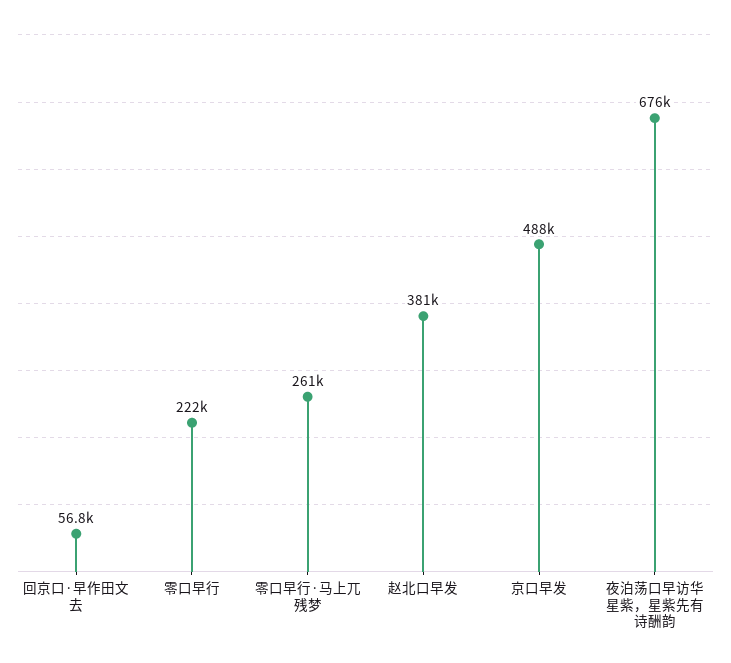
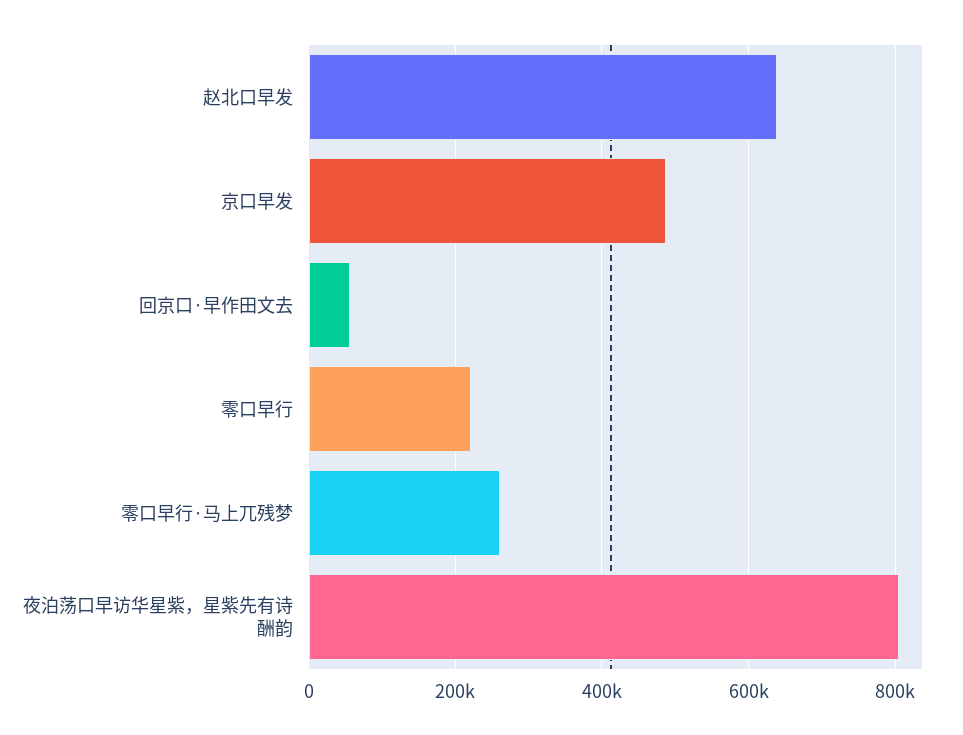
赵北口早发: 381000 -> 640000
夜泊荡口早访华星紫，星紫先有诗酬韵: 676000 -> 800000

